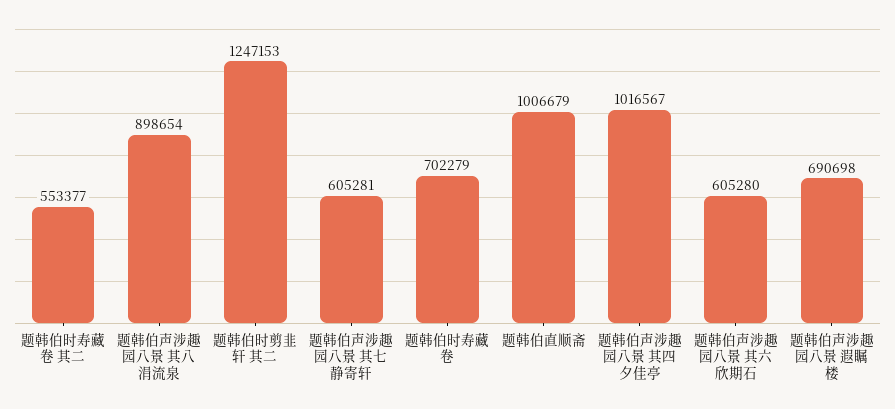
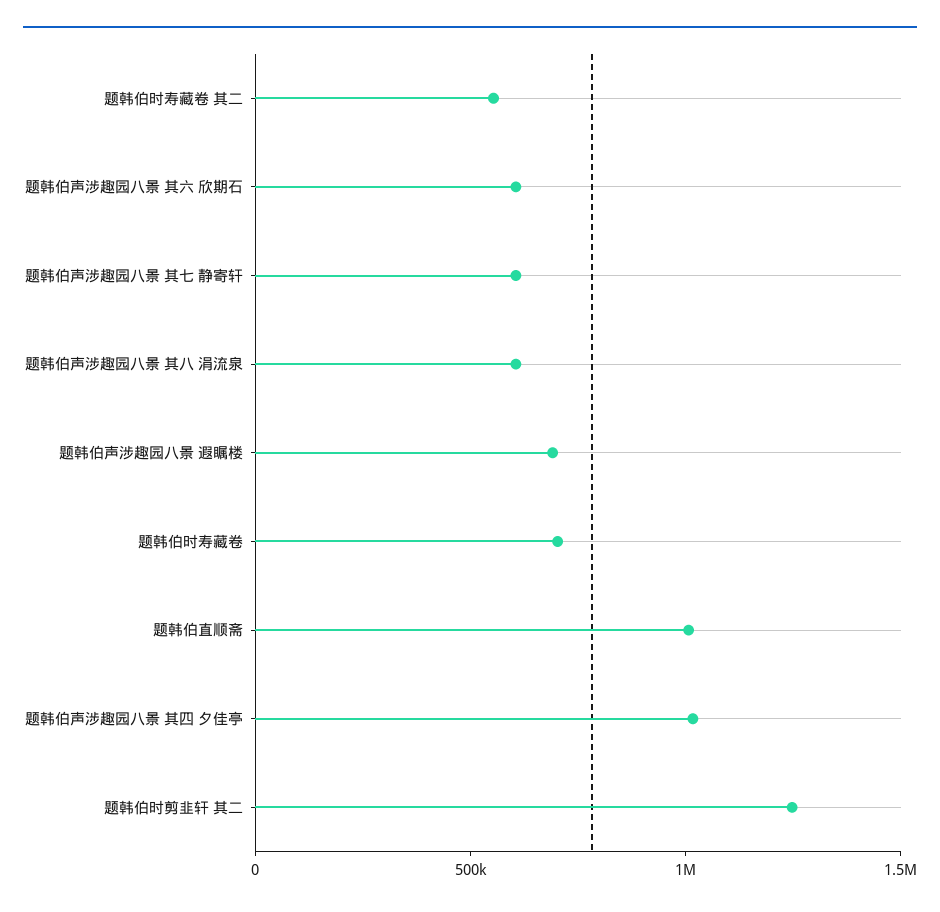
题韩伯声涉趣园八景 其八 涓流泉: 898654 -> 600000

